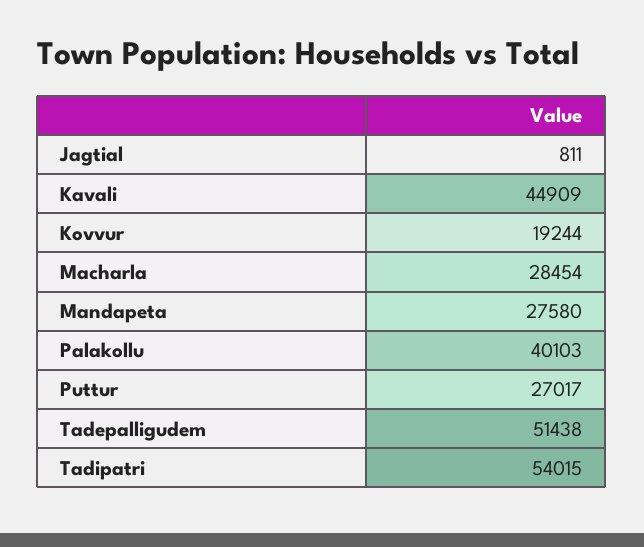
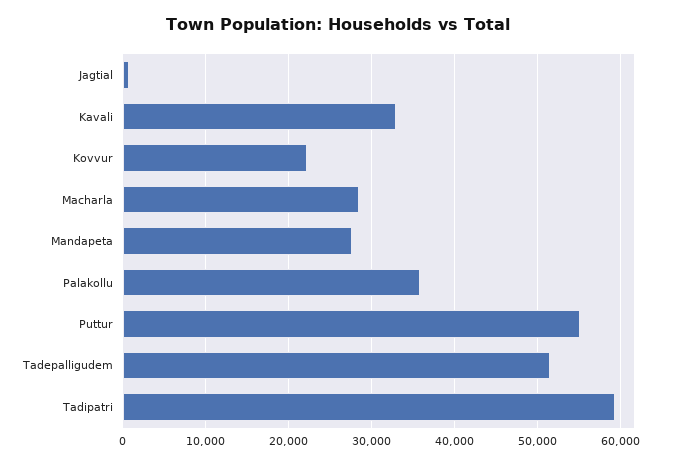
Kavali: 44909 -> 33000
Kovvur: 19244 -> 22000
Palakollu: 40103 -> 36000
Puttur: 27017 -> 55000
Tadipatri: 54015 -> 59000

